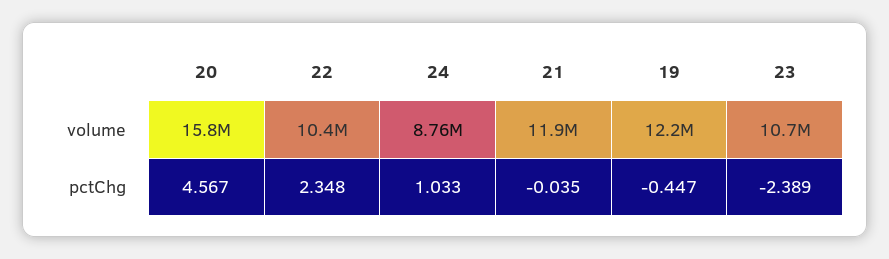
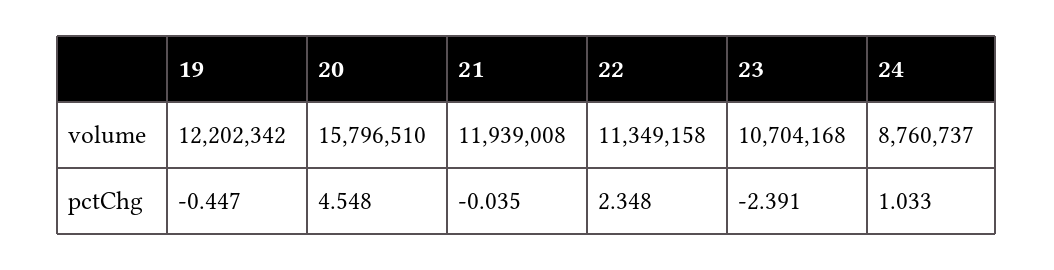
22, volume: 10400000 -> 11349158
20, pctChg: 4.567 -> 4.548
23, pctChg: -2.389 -> -2.391

